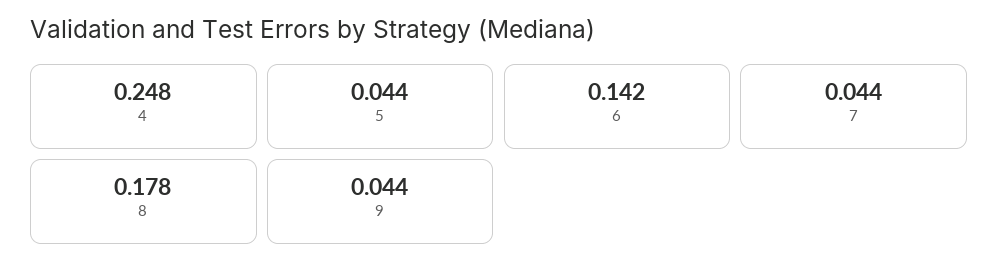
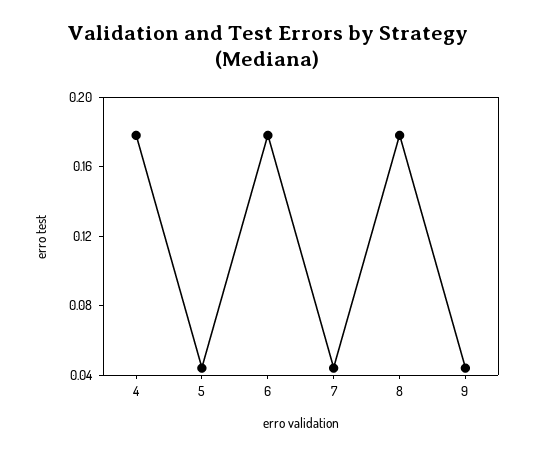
4: 0.248 -> 0.18
6: 0.142 -> 0.18

